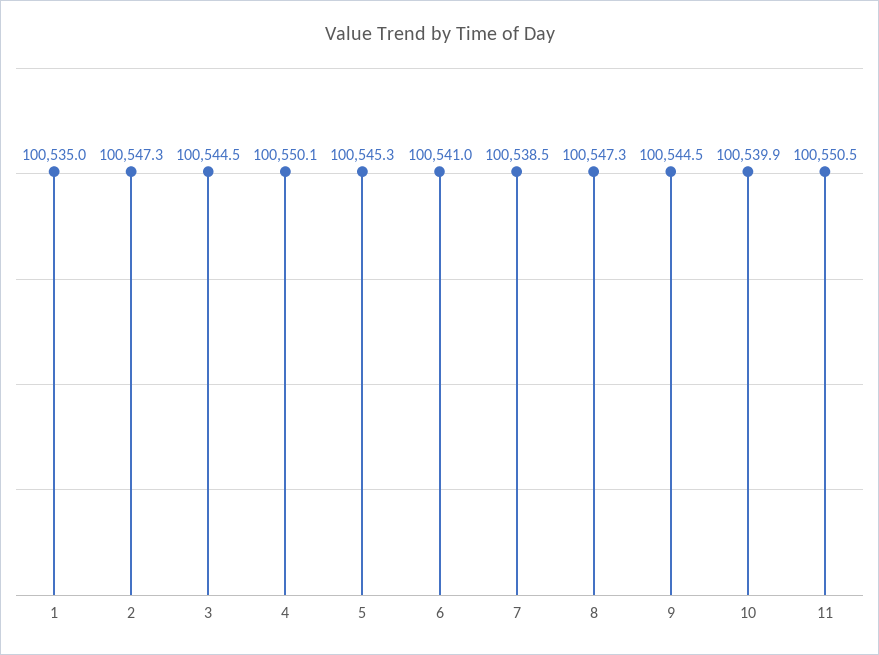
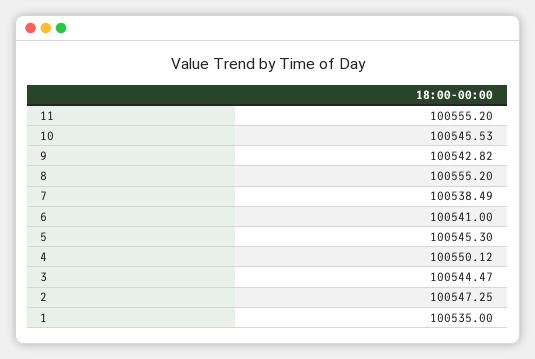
8: 100547.3 -> 100555.2
9: 100544.5 -> 100542.82
10: 100539.9 -> 100545.53
11: 100550.5 -> 100555.2

